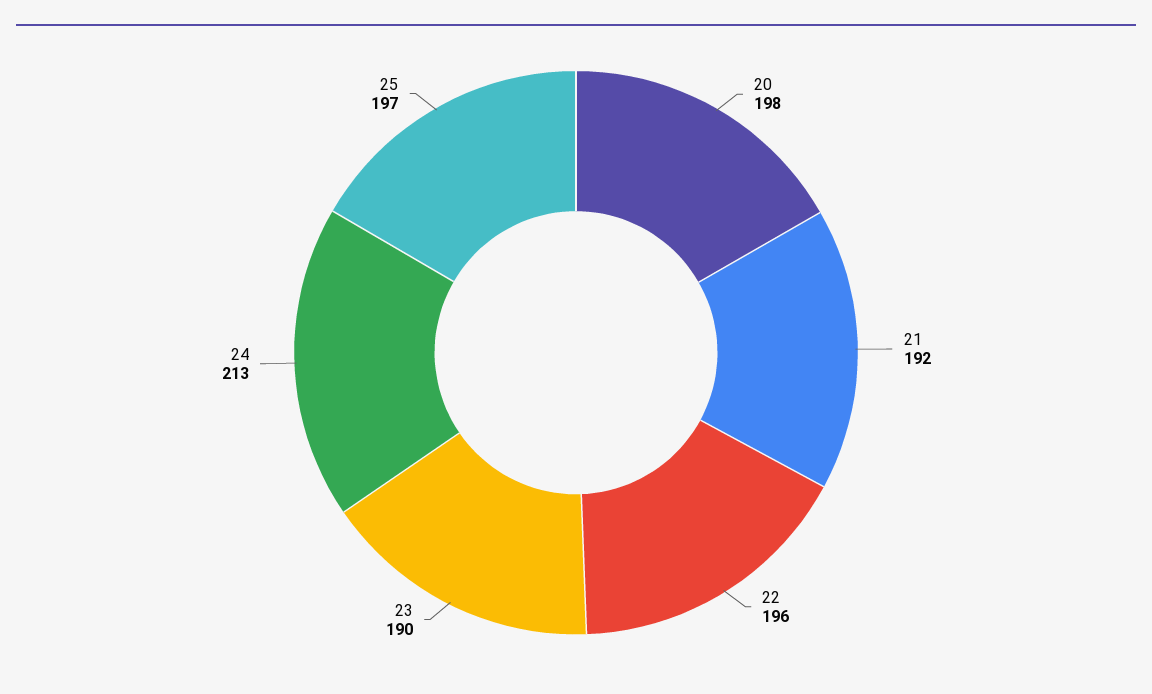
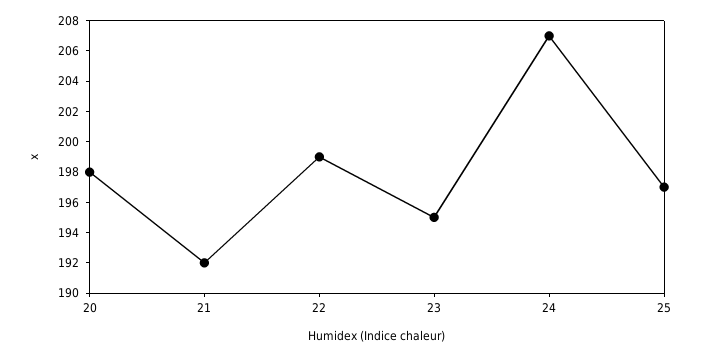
22: 196 -> 199
23: 190 -> 195
24: 213 -> 207

